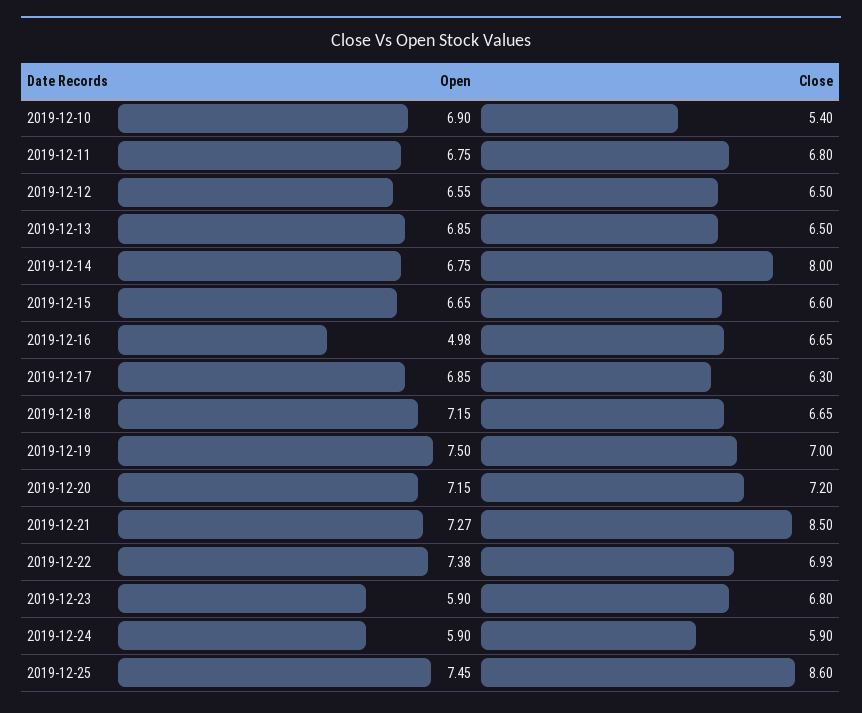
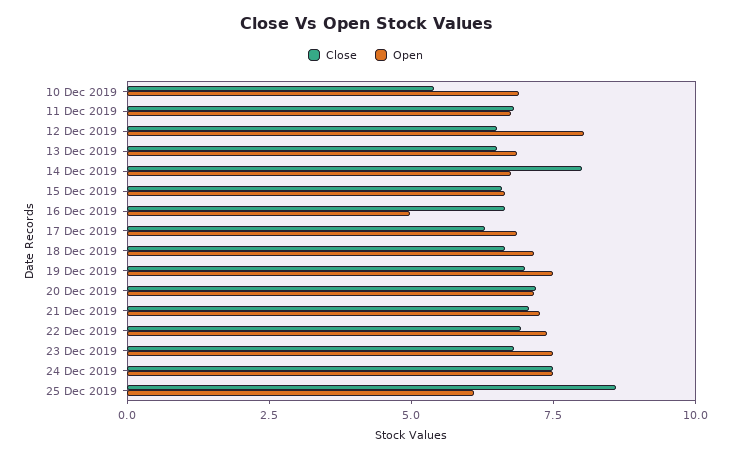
Open, 2019-12-12: 6.55 -> 8
Close, 2019-12-21: 8.5 -> 7
Open, 2019-12-23: 5.9 -> 7.5
Open, 2019-12-24: 5.9 -> 7.5
Close, 2019-12-24: 5.9 -> 7.5
Open, 2019-12-25: 7.45 -> 6

